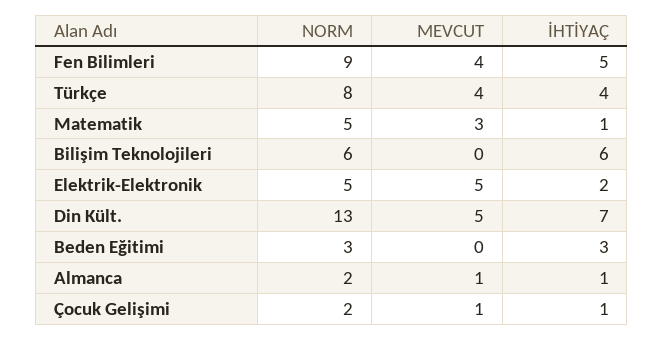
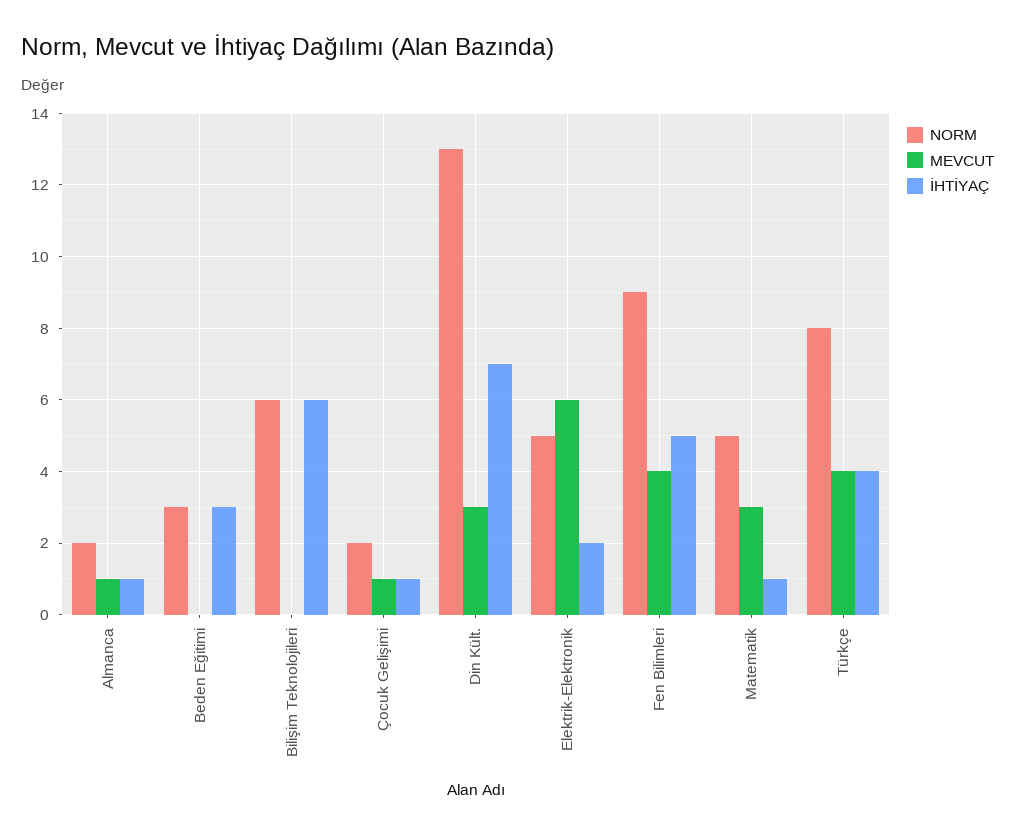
MEVCUT, Elektrik-Elektronik: 5 -> 6
MEVCUT, Din Kült.: 5 -> 3

